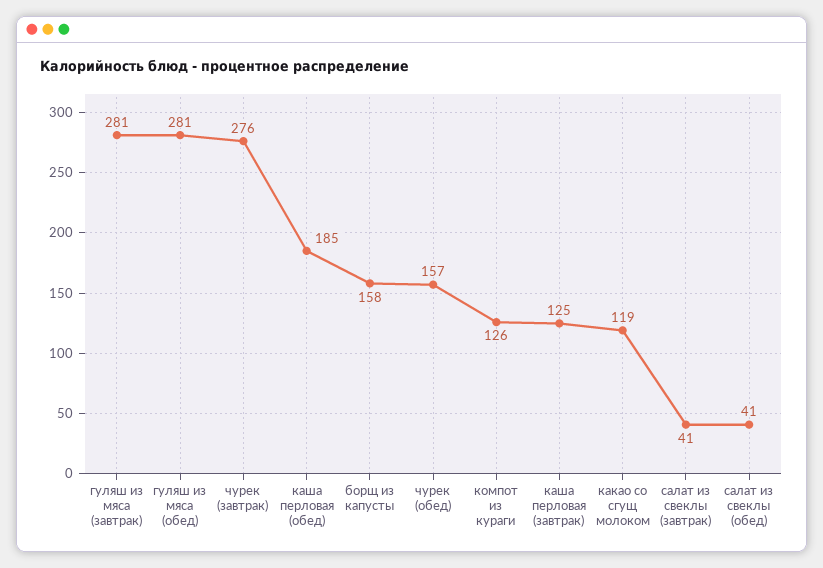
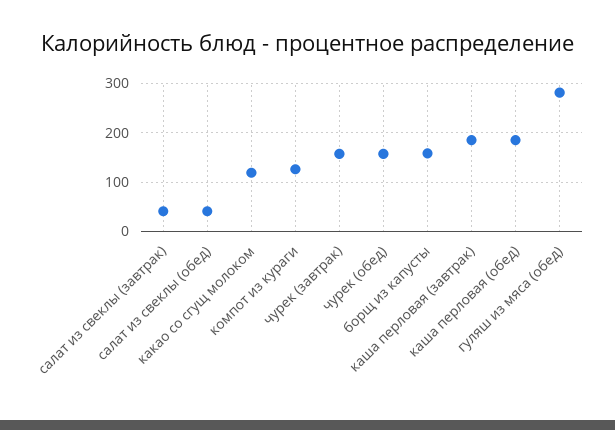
гуляш из мяса (завтрак): 281 -> none
чурек (завтрак): 276 -> 160
каша перловая (завтрак): 125 -> 180

